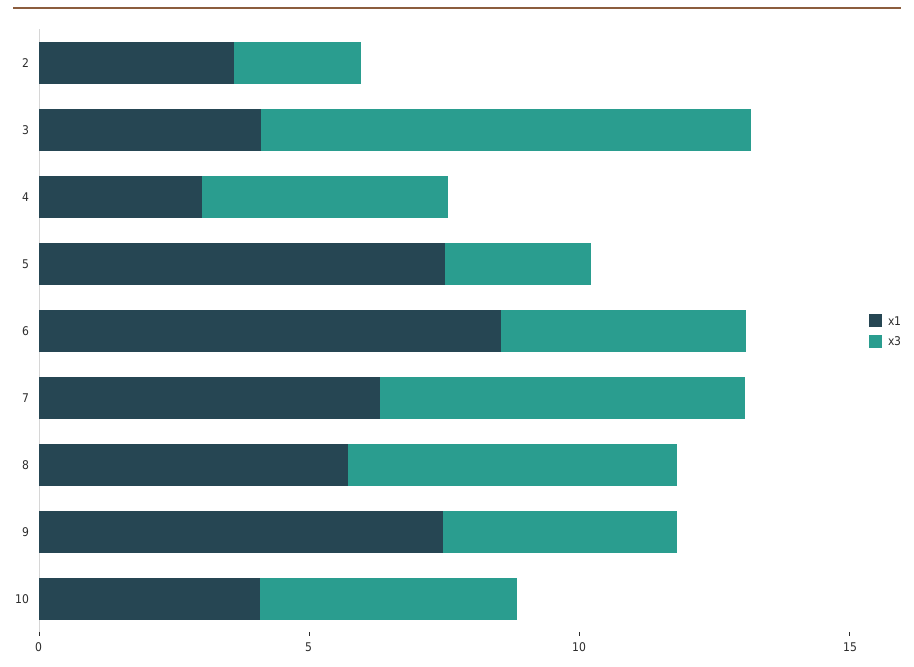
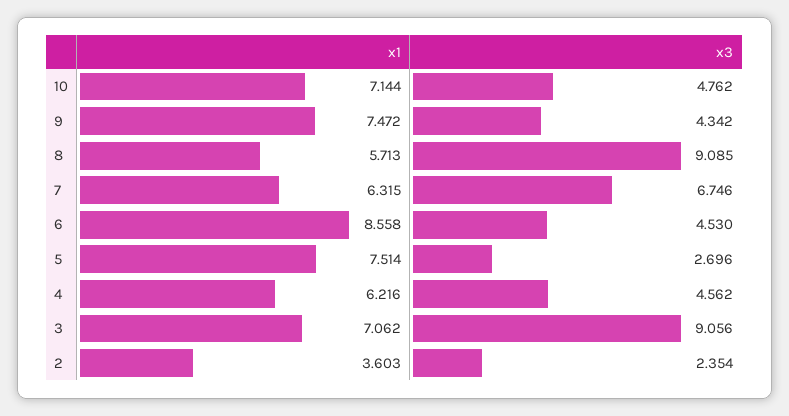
x1, 3: 4 -> 7.062
x1, 4: 3 -> 6.216
x3, 8: 6 -> 9.085
x1, 10: 4 -> 7.144

